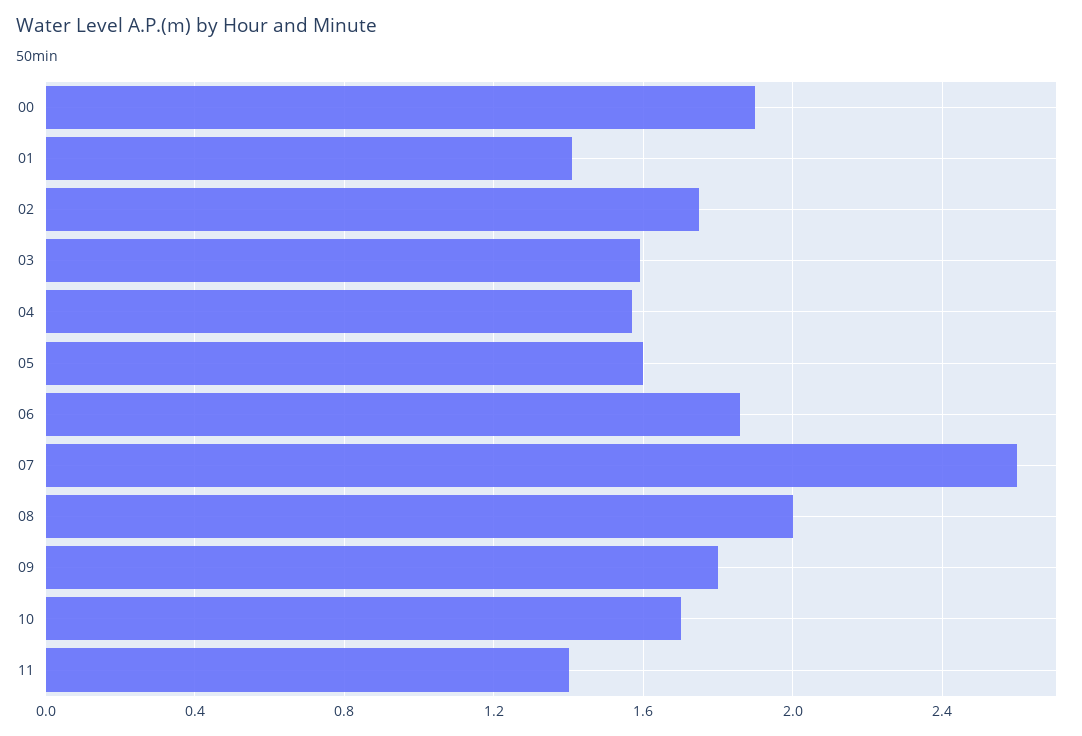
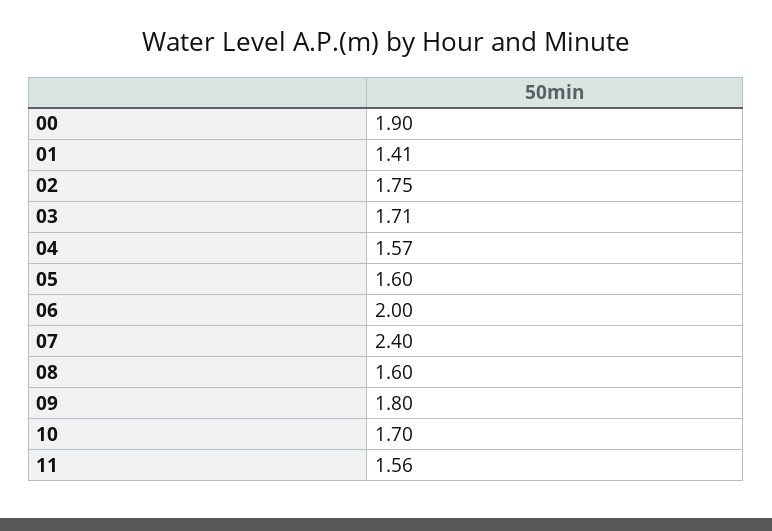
03: 1.6 -> 1.71
06: 1.85 -> 2
07: 2.6 -> 2.4
08: 2 -> 1.6
11: 1.4 -> 1.56

